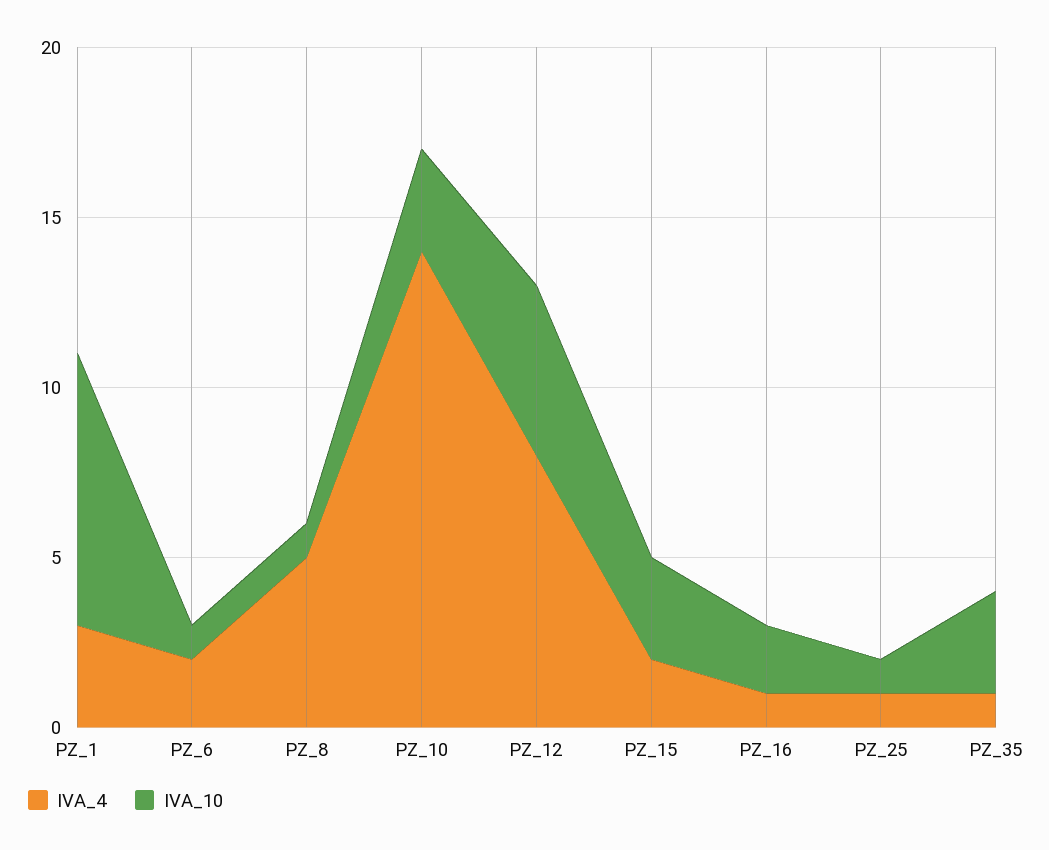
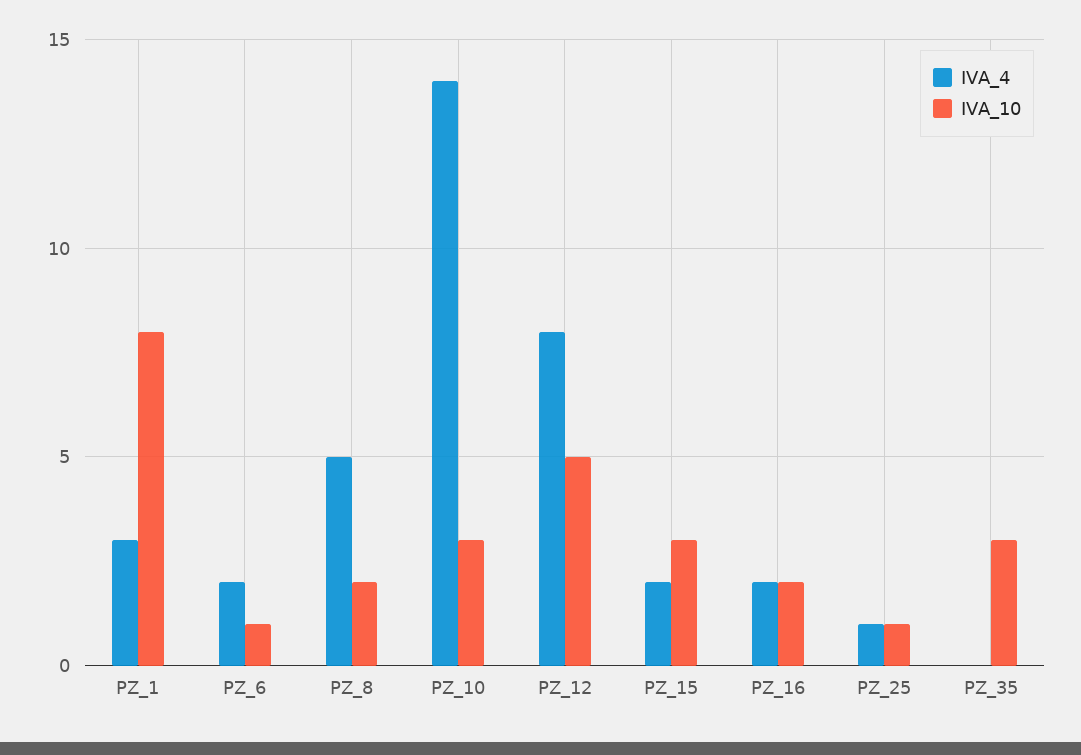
IVA_10, PZ_8: 1 -> 2
IVA_4, PZ_16: 1 -> 2
IVA_4, PZ_35: 1 -> 0

